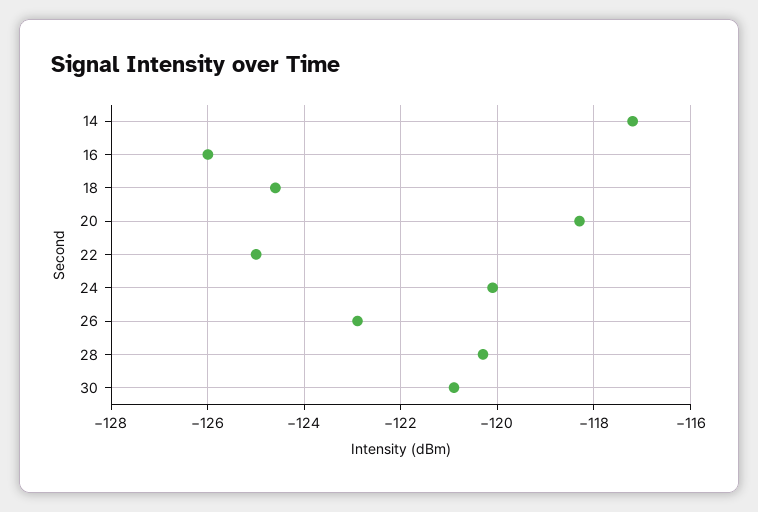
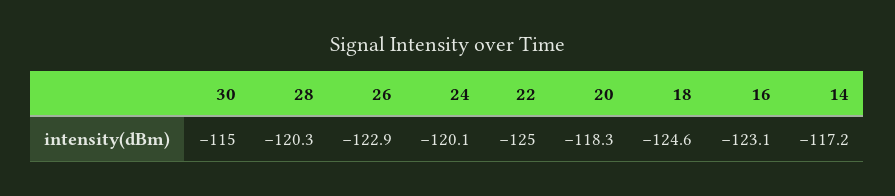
16: -126 -> -123.1
30: -121 -> -115

